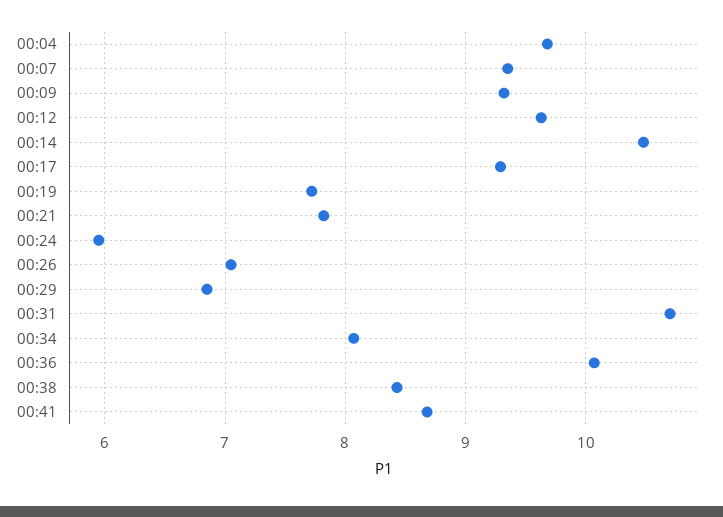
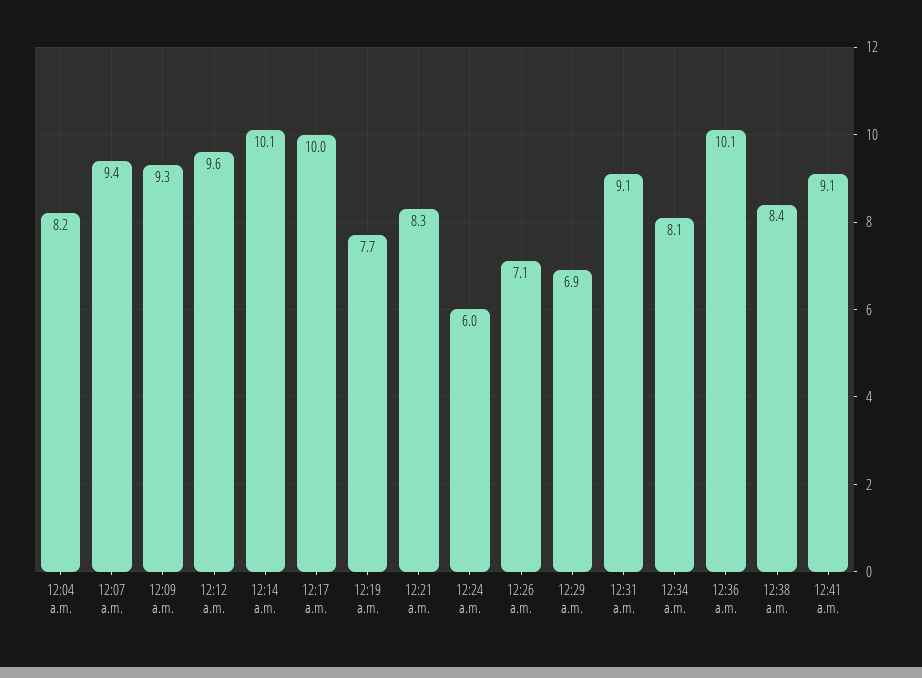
00:04: 9.7 -> 8.2
00:14: 10.5 -> 10.1
00:17: 9.3 -> 10
00:21: 7.8 -> 8.3
00:31: 10.7 -> 9.1
00:41: 8.7 -> 9.1

